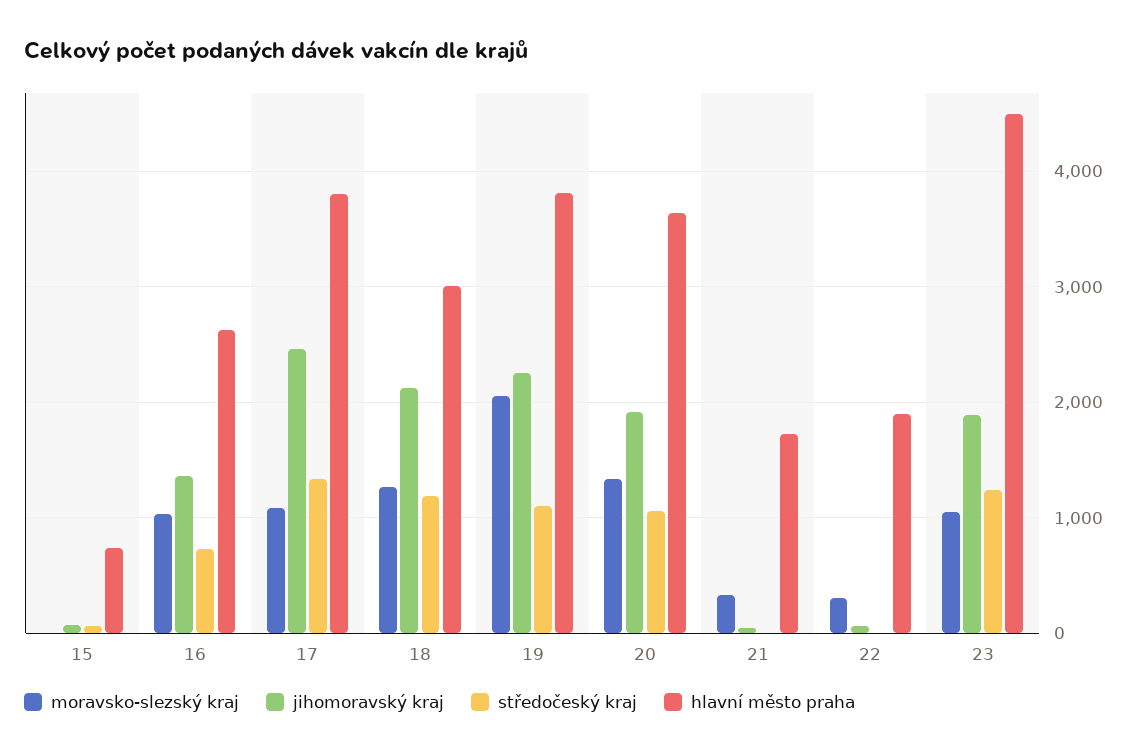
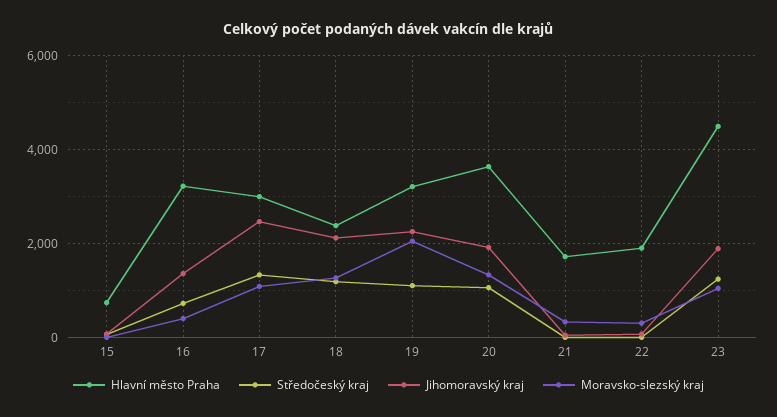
moravsko-slezský kraj, 16: 1000 -> 400
hlavní město praha, 16: 2600 -> 3200
hlavní město praha, 17: 3800 -> 3000
hlavní město praha, 18: 3000 -> 2400
hlavní město praha, 19: 3800 -> 3200

